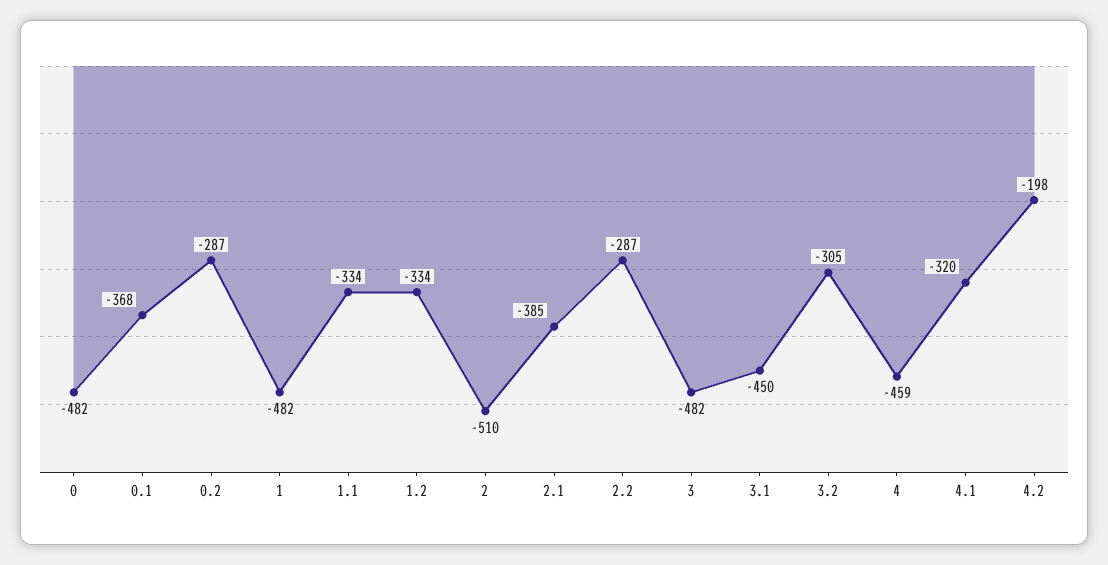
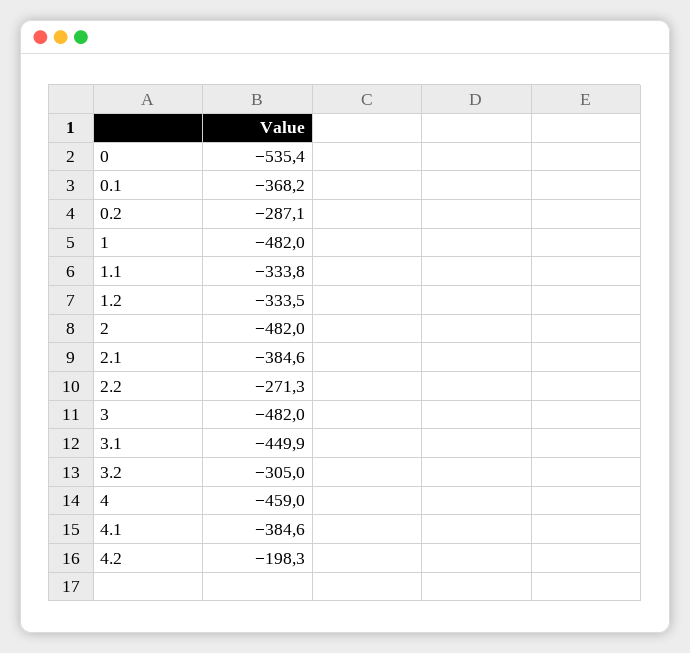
0: -482 -> -535.4
2: -510 -> -482
2.2: -287 -> -271.3
4.1: -320 -> -384.6

